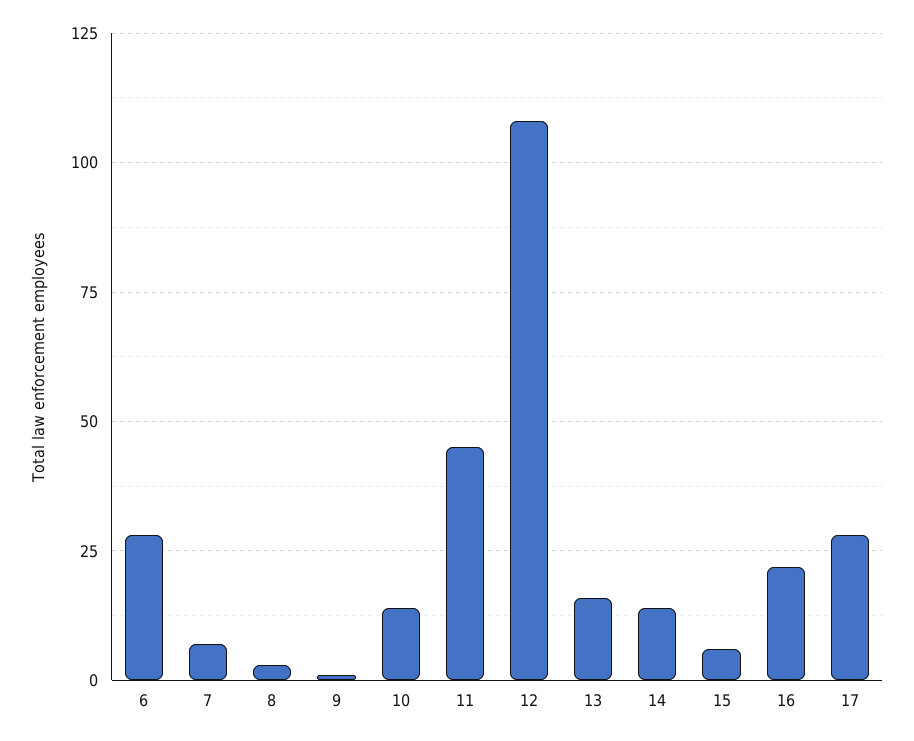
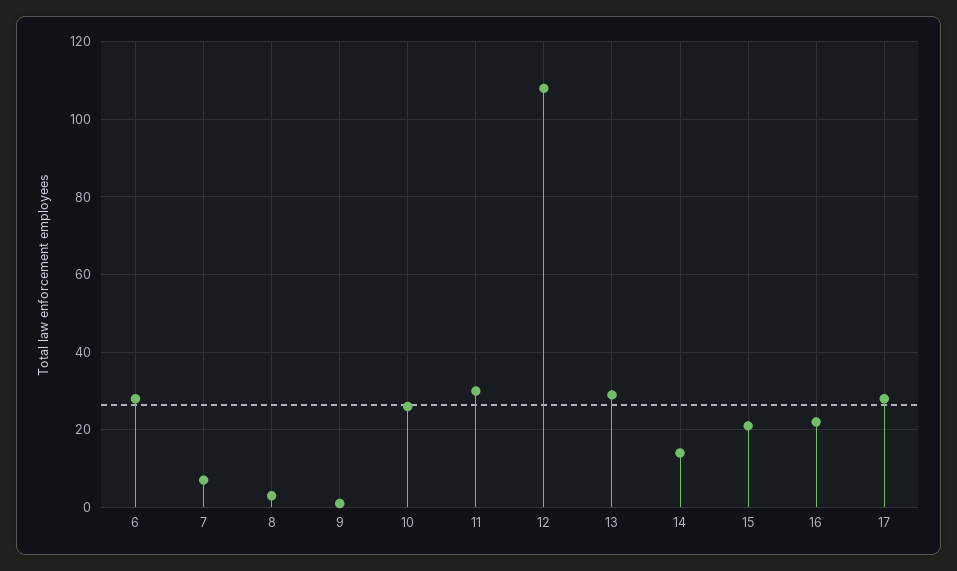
10: 15 -> 25
11: 45 -> 30
13: 15 -> 30
15: 5 -> 20

